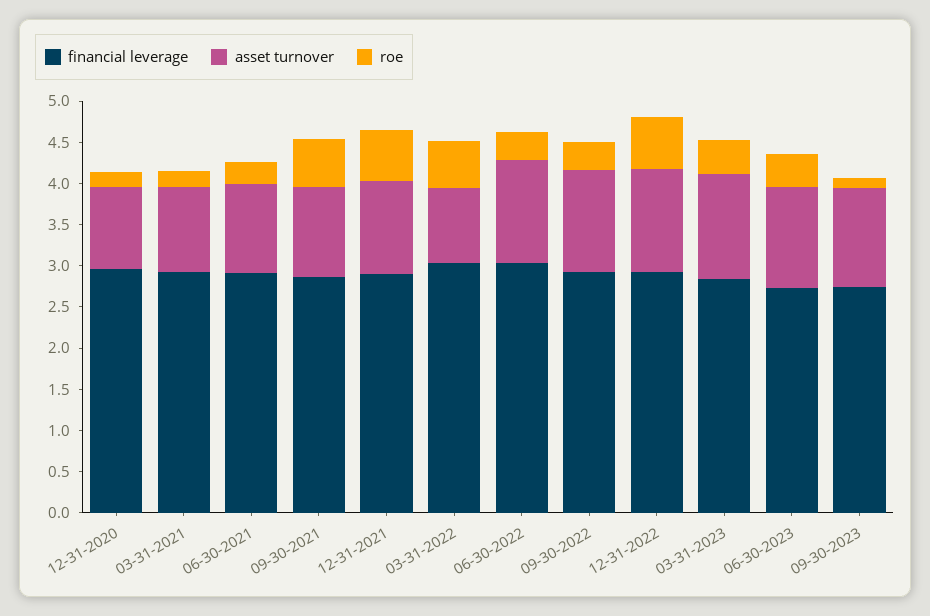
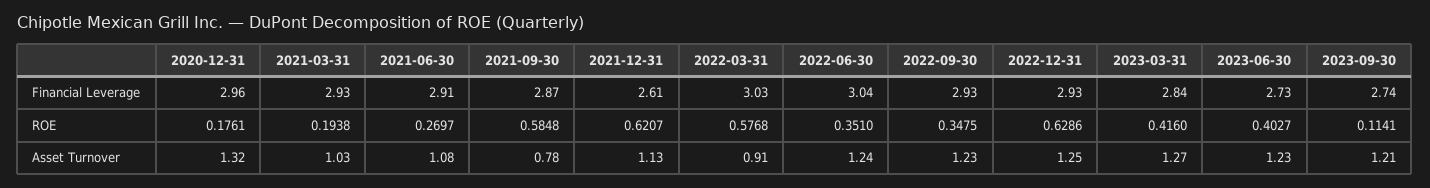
asset turnover, 12-31-2020: 1 -> 1.32
asset turnover, 09-30-2021: 1.1 -> 0.78
financial leverage, 12-31-2021: 2.9 -> 2.61

